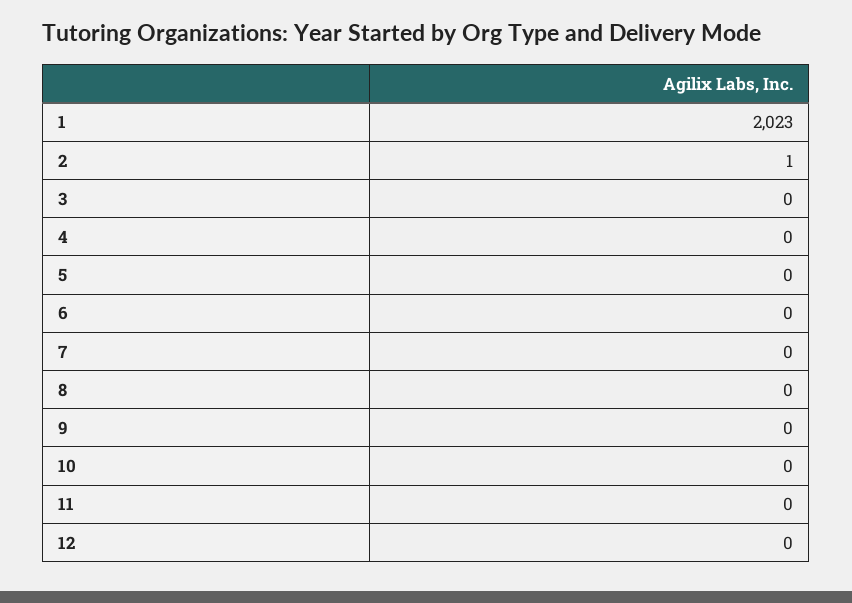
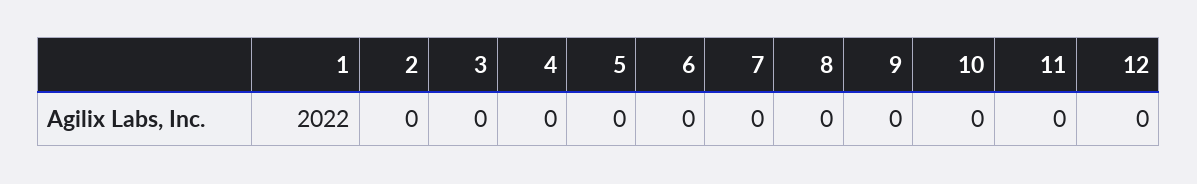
1: 2023 -> 2022
2: 1 -> 0

